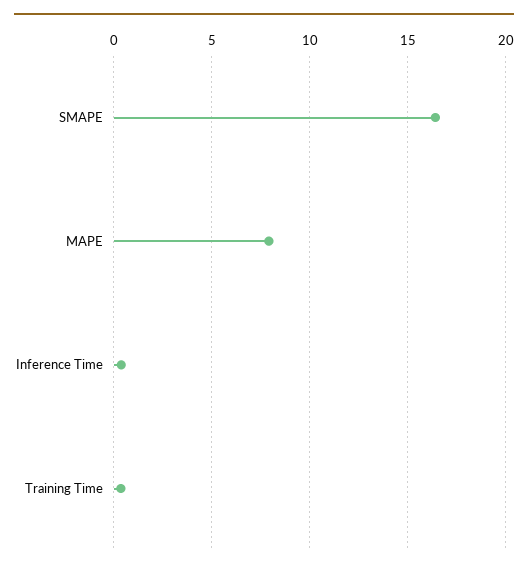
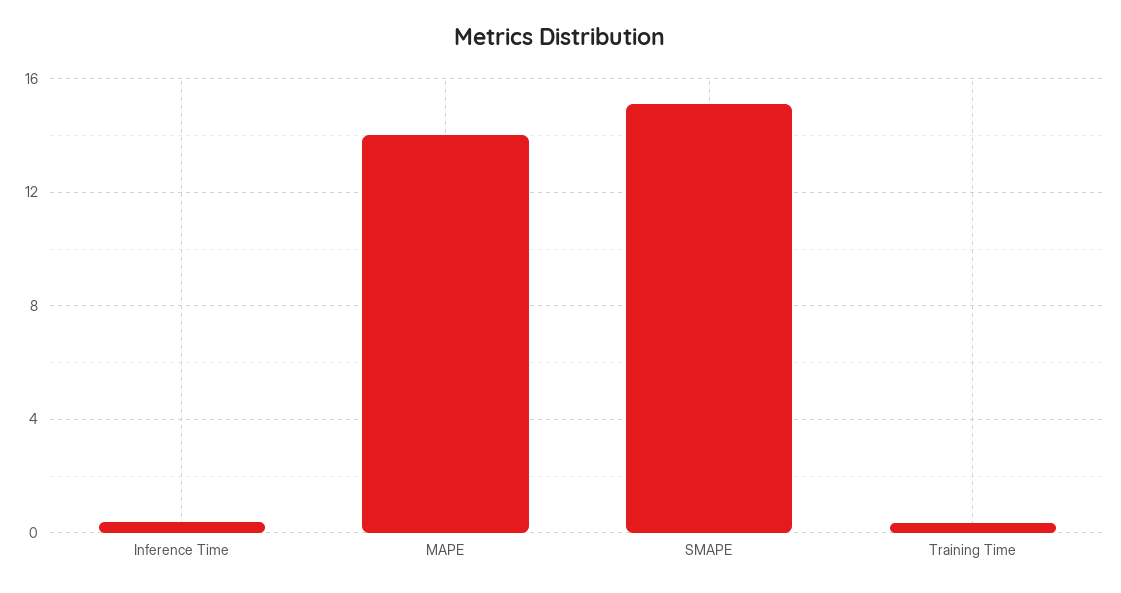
SMAPE: 16.5 -> 15
MAPE: 8 -> 14

